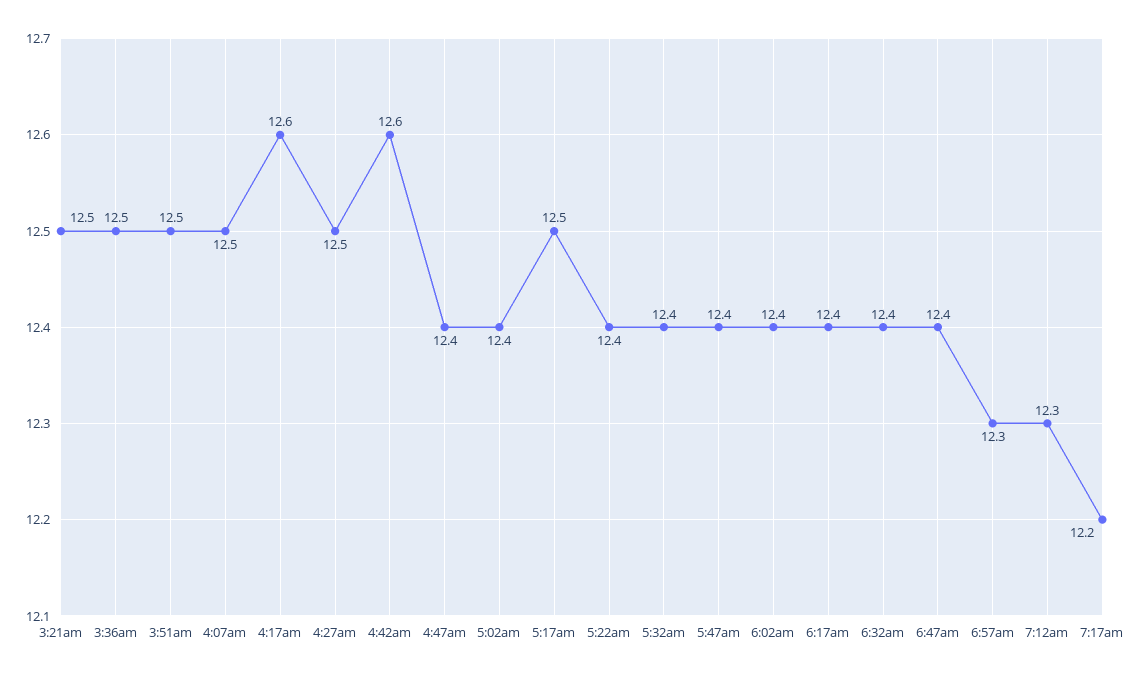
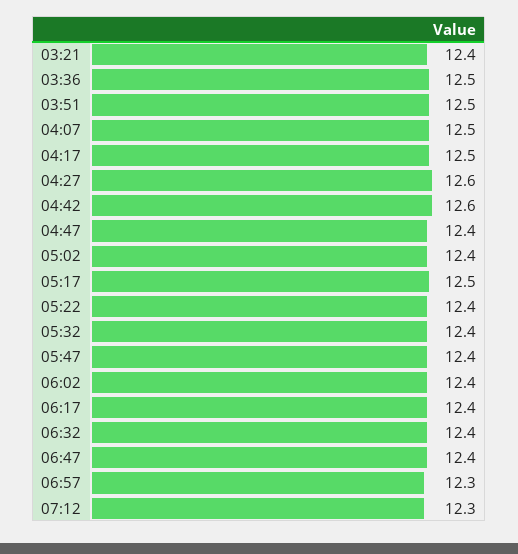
3:21am: 12.5 -> 12.4
4:17am: 12.6 -> 12.5
4:27am: 12.5 -> 12.6
7:17am: 12.2 -> none

